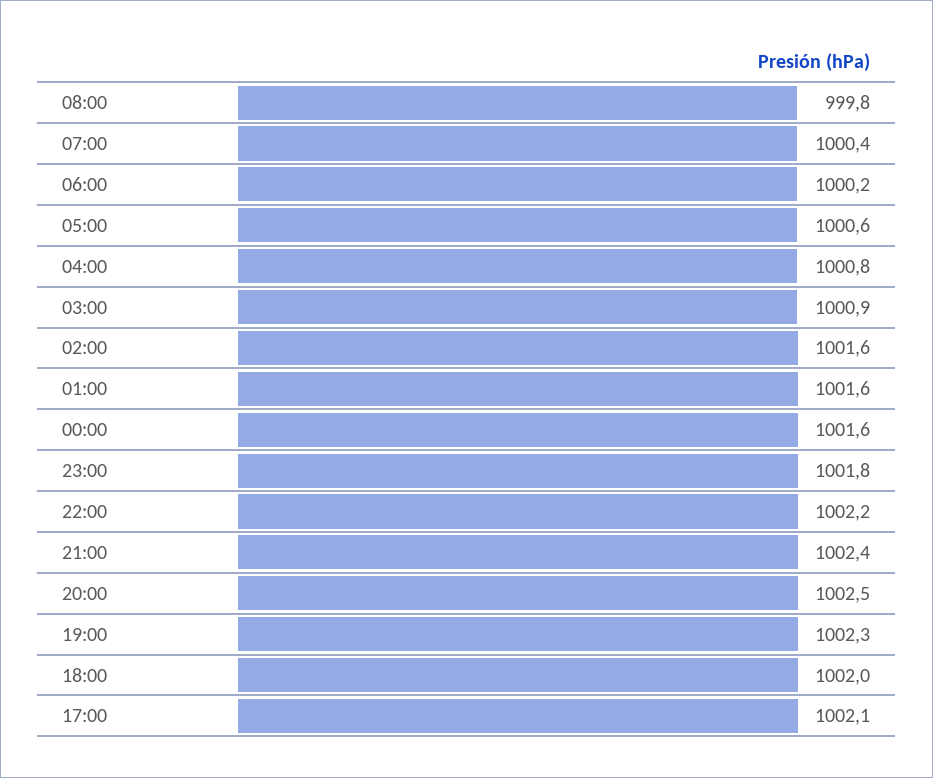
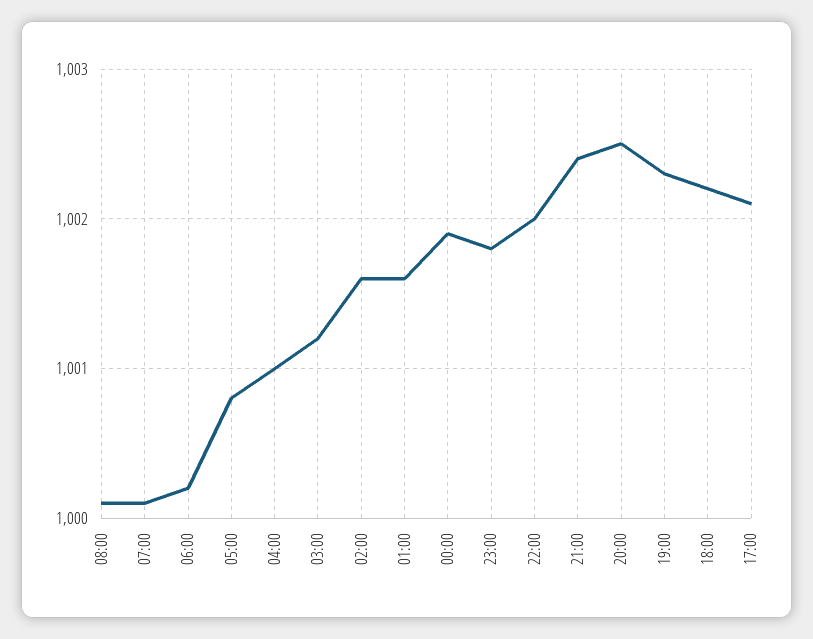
08:00: 999.8 -> 1000.1
07:00: 1000.4 -> 1000.1
05:00: 1000.6 -> 1000.8
04:00: 1000.8 -> 1001
03:00: 1000.9 -> 1001.2
00:00: 1001.6 -> 1001.9
22:00: 1002.2 -> 1002
18:00: 1002 -> 1002.2

